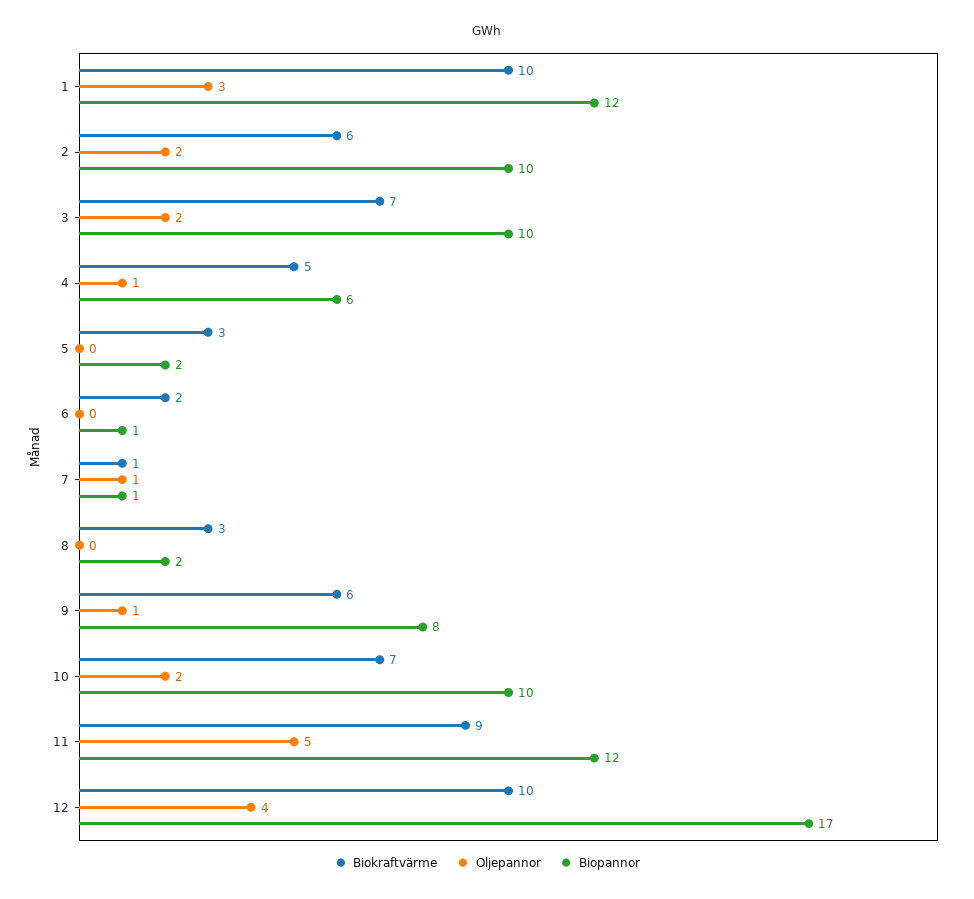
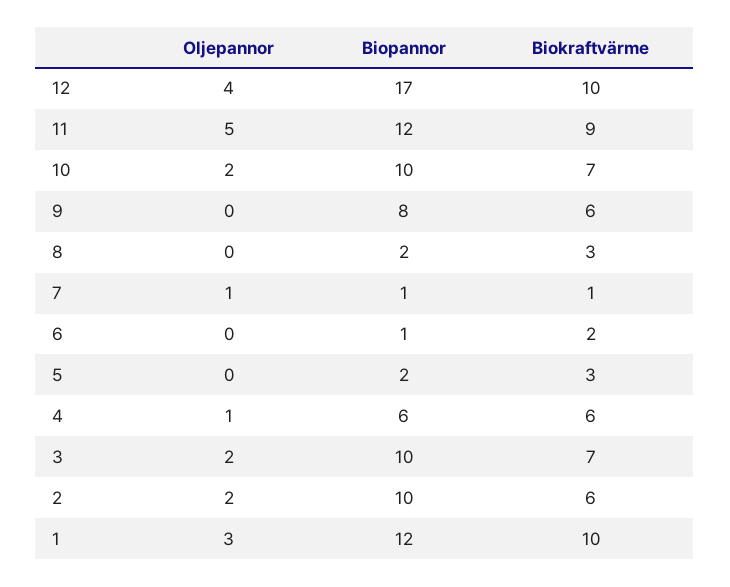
Biokraftvärme, 4: 5 -> 6
Oljepannor, 9: 1 -> 0

